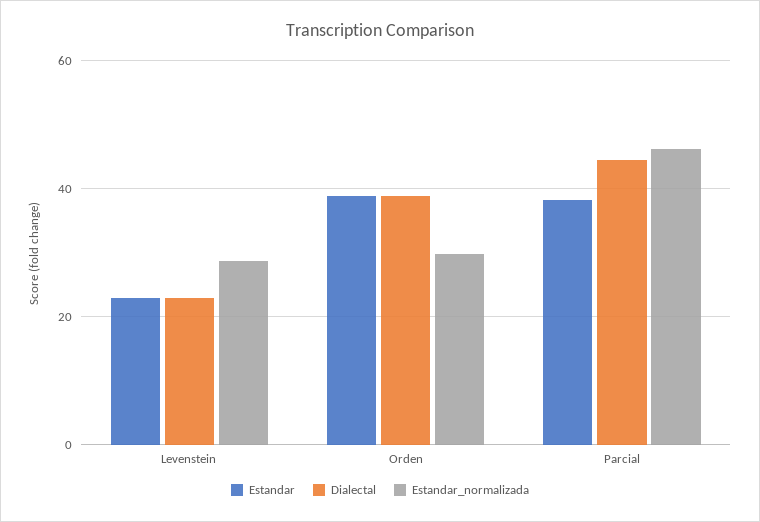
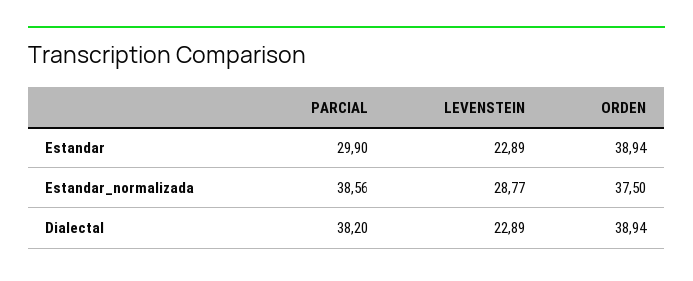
Estandar_normalizada, Orden: 30 -> 37.5
Estandar, Parcial: 38 -> 29.9
Dialectal, Parcial: 44 -> 38.2
Estandar_normalizada, Parcial: 46 -> 38.56

